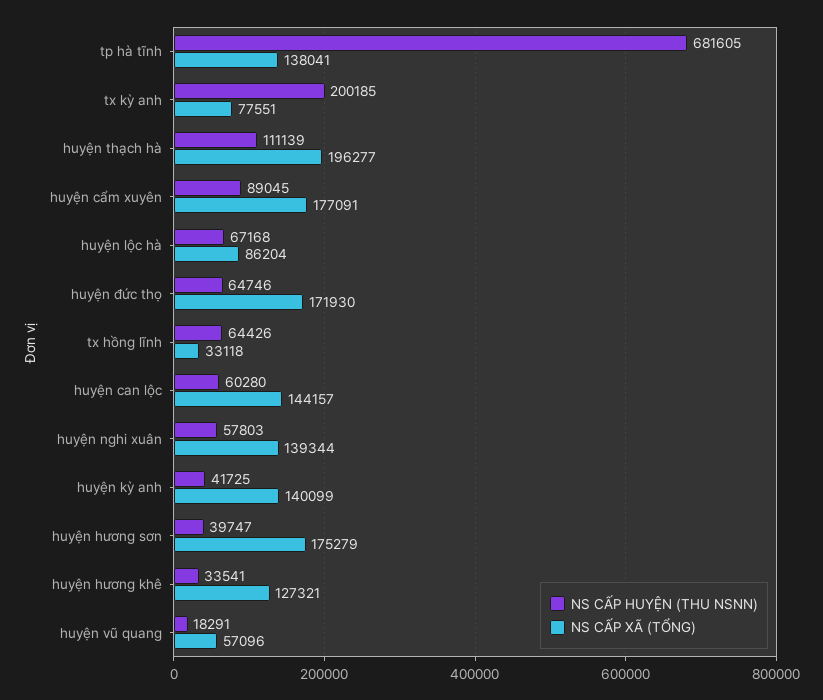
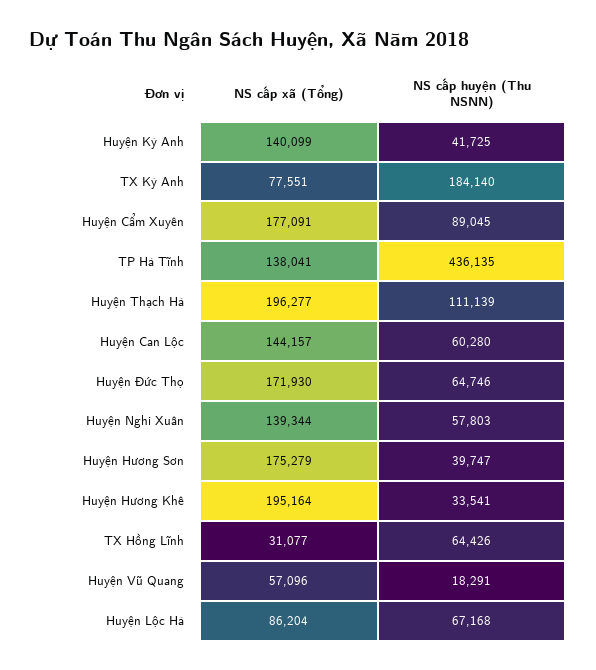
NS CẤP HUYỆN (THU NSNN), tp hà tĩnh: 681605 -> 436135
NS CẤP HUYỆN (THU NSNN), tx kỳ anh: 200185 -> 184140
NS CẤP XÃ (TỔNG), tx hồng lĩnh: 33118 -> 31077
NS CẤP XÃ (TỔNG), huyện hương khê: 127321 -> 195164

